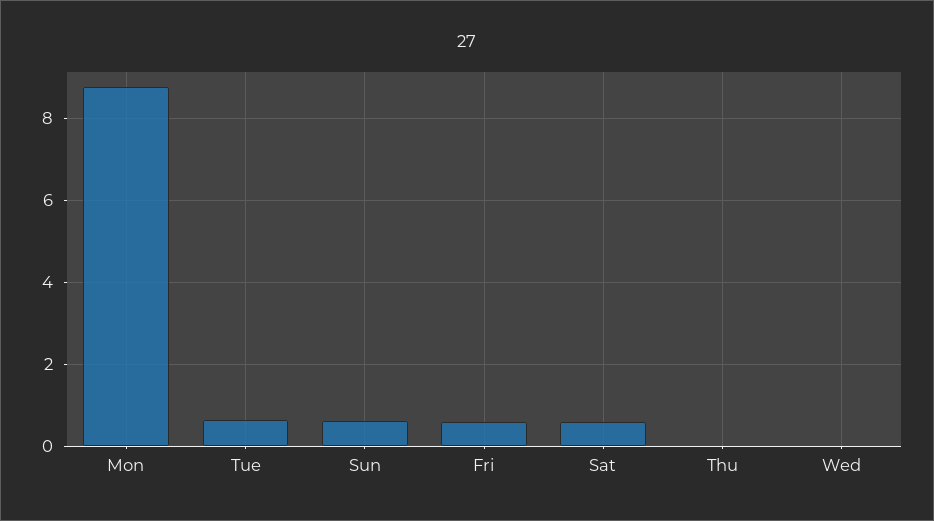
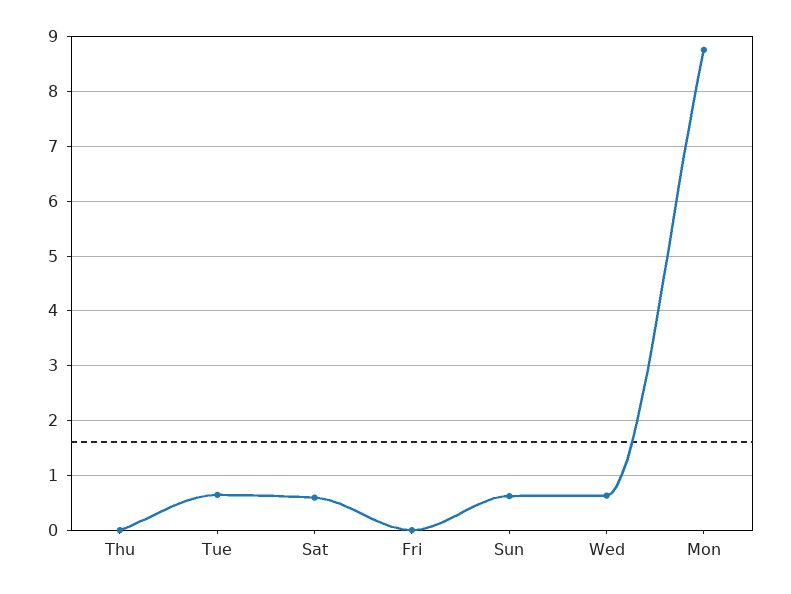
Fri: 0.6 -> 0
Wed: 0 -> 0.6

